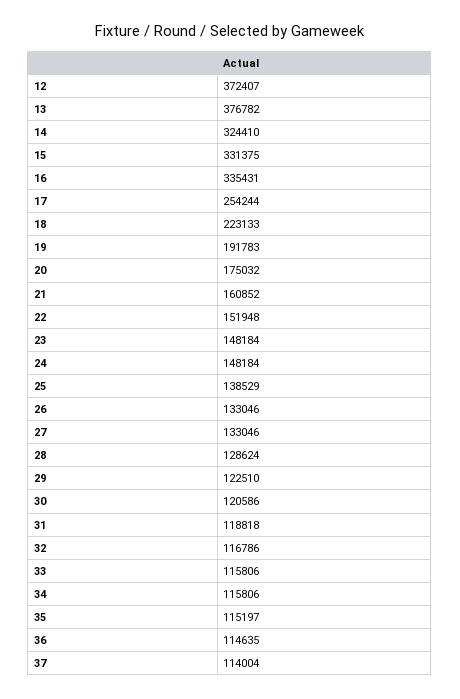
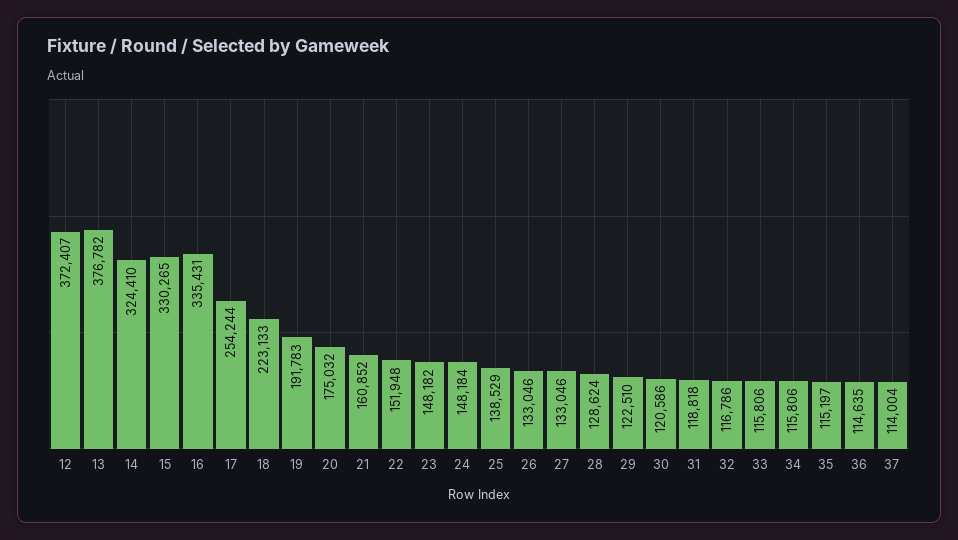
15: 331375 -> 330265
23: 148184 -> 148182

